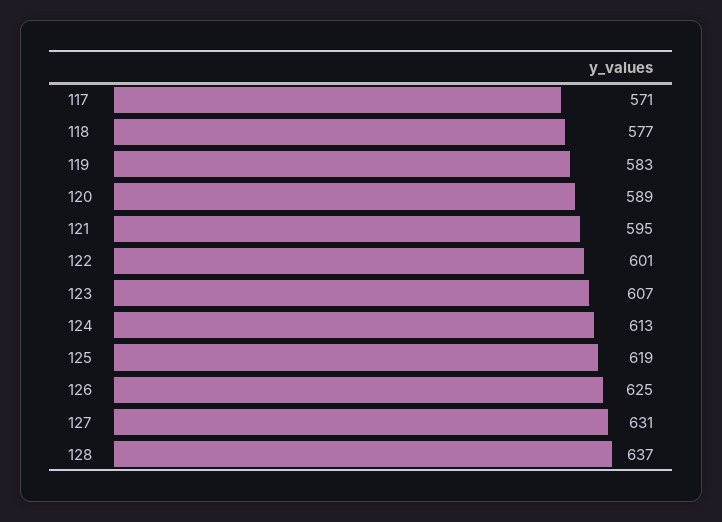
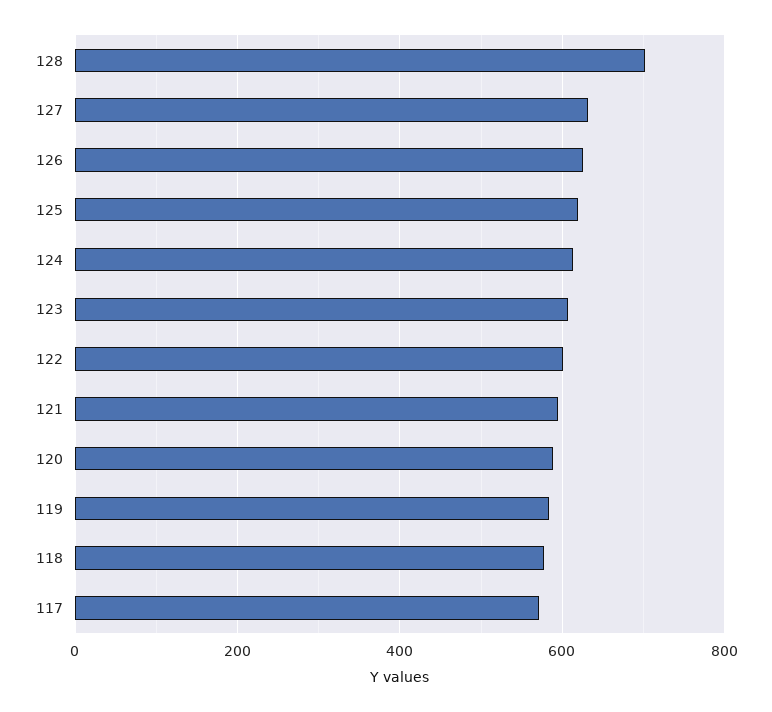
128: 637 -> 700

